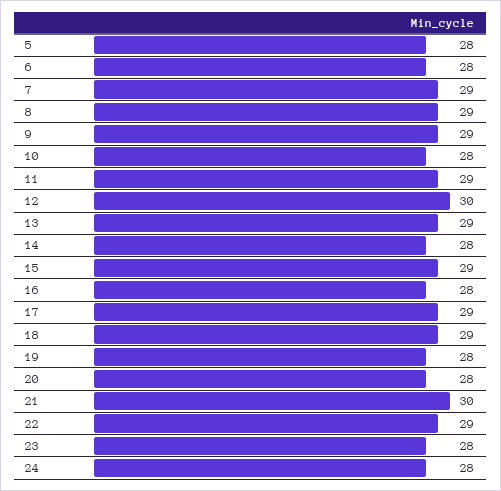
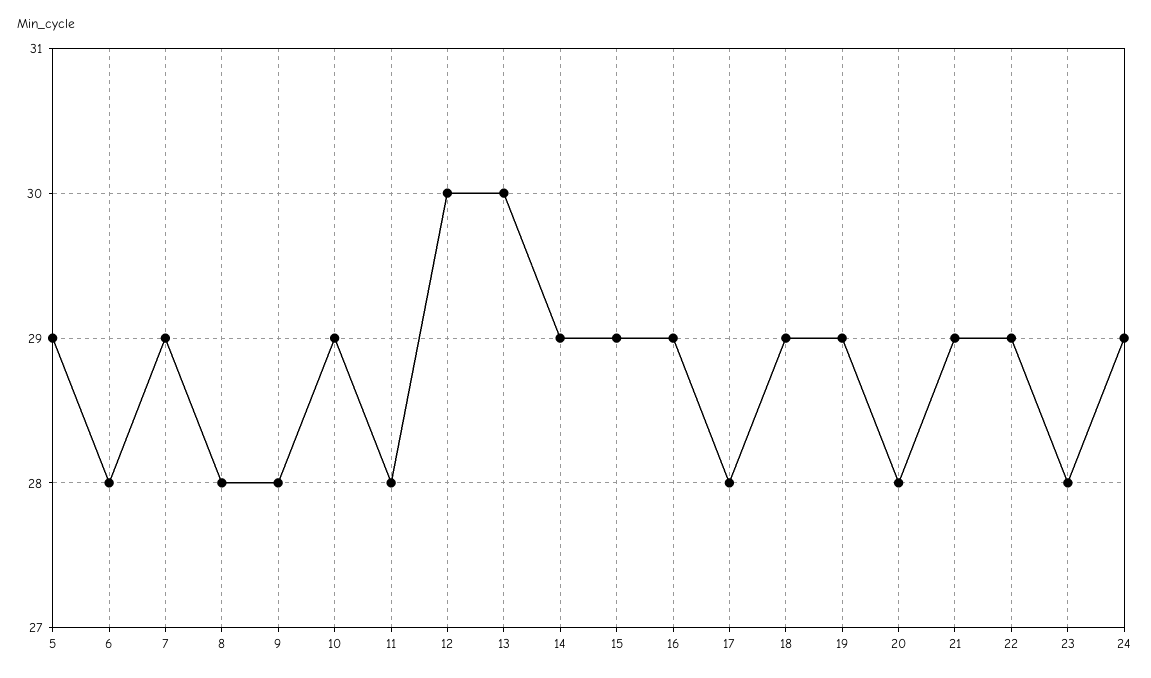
5: 28 -> 29
8: 29 -> 28
9: 29 -> 28
10: 28 -> 29
11: 29 -> 28
13: 29 -> 30
14: 28 -> 29
16: 28 -> 29
17: 29 -> 28
19: 28 -> 29
21: 30 -> 29
24: 28 -> 29

